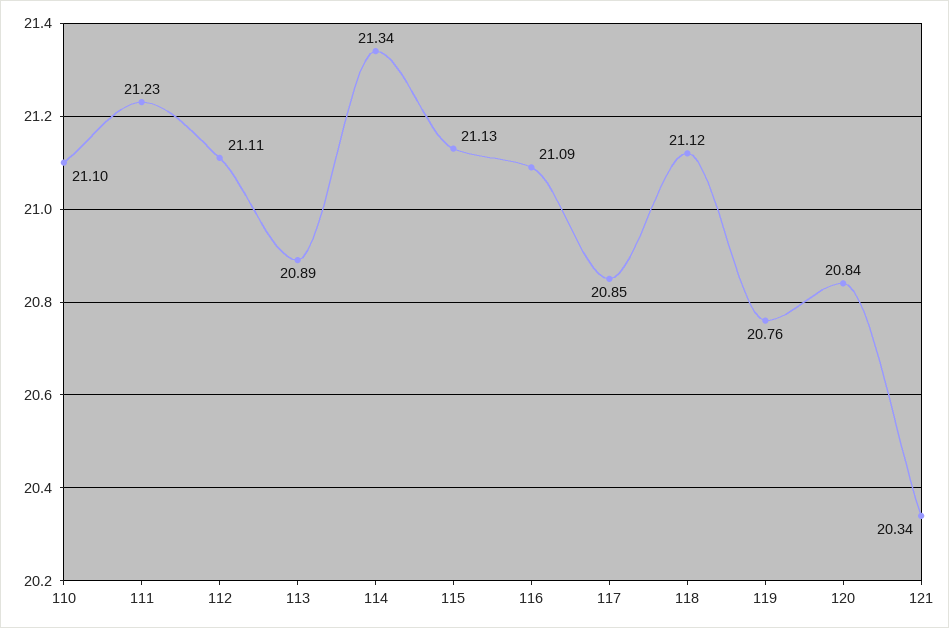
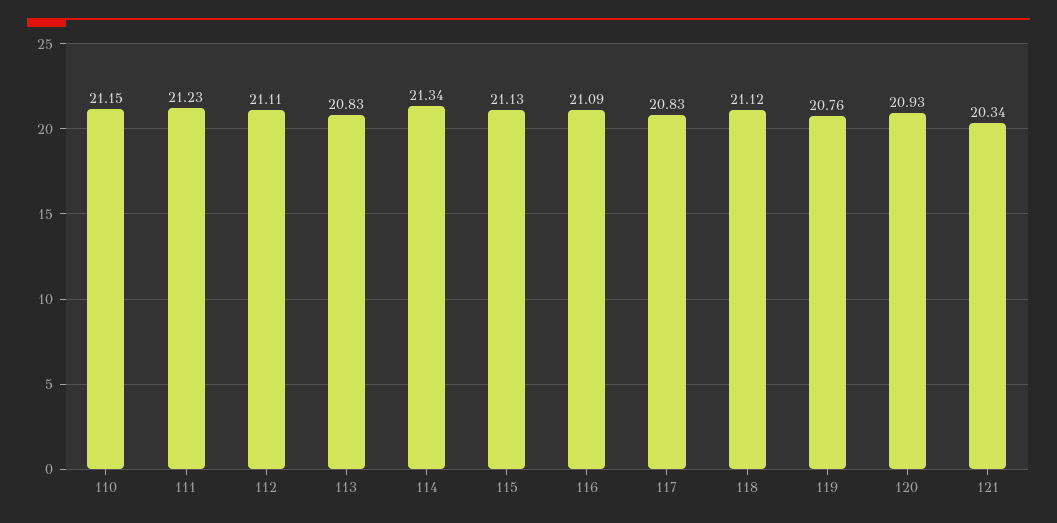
110: 21.1 -> 21.15
113: 20.89 -> 20.83
117: 20.85 -> 20.83
120: 20.84 -> 20.93

